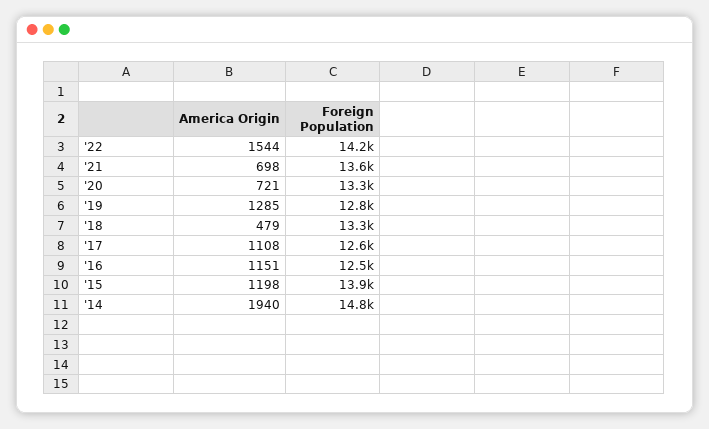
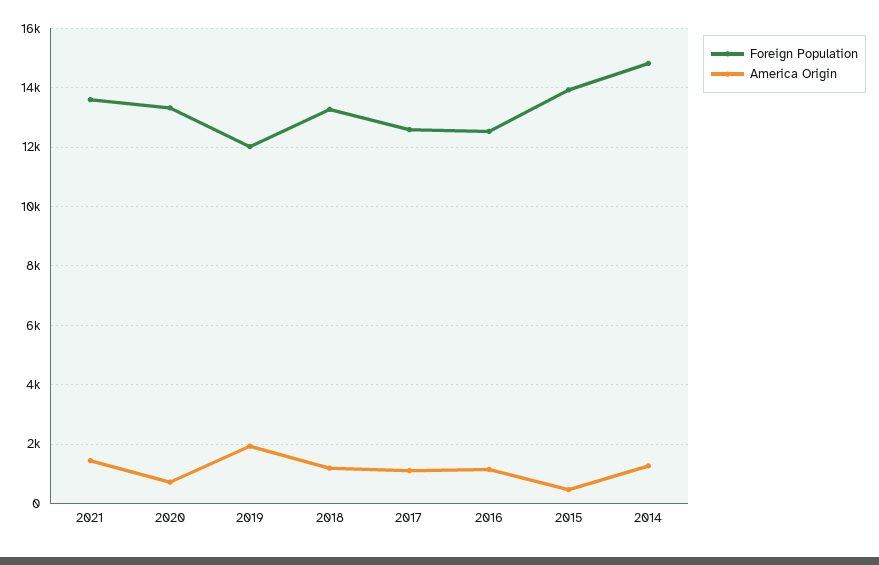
America Origin, '22: 1544 -> none
Foreign Population, '22: 14200 -> none
America Origin, '21: 698 -> 1500
America Origin, '19: 1285 -> 2000
Foreign Population, '19: 12800 -> 12000
America Origin, '18: 479 -> 1250
America Origin, '15: 1198 -> 500
America Origin, '14: 1940 -> 1250

